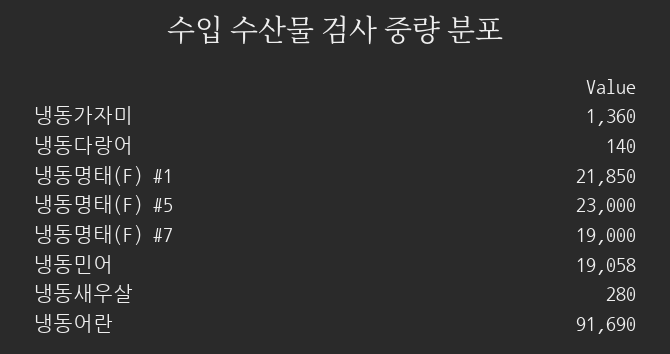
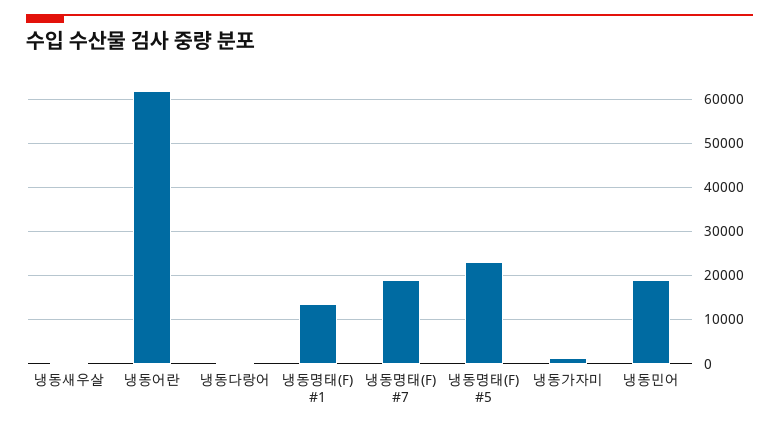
냉동명태(F) #1: 21850 -> 14000
냉동어란: 91690 -> 62000

